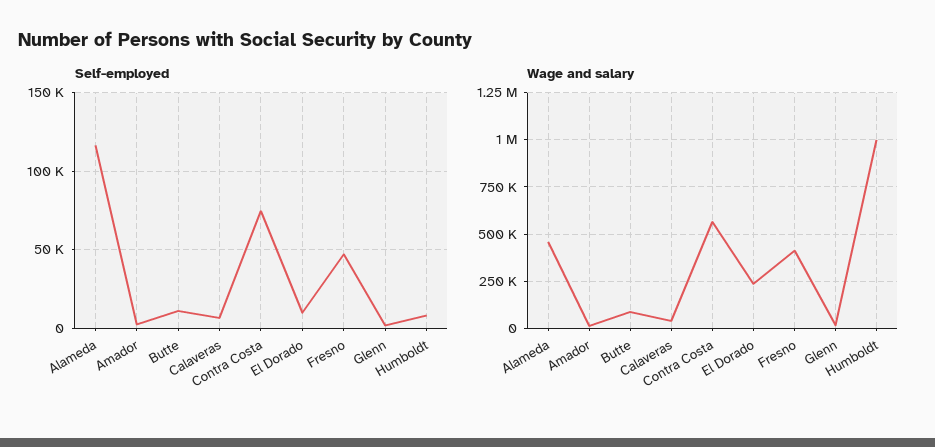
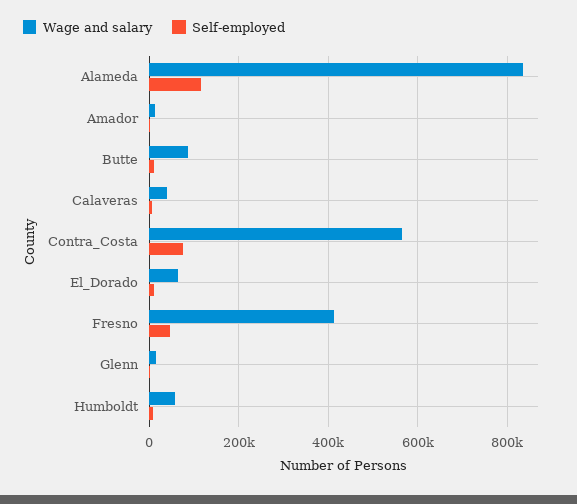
Wage and salary, Alameda: 450000 -> 840000
Wage and salary, El Dorado: 250000 -> 60000
Wage and salary, Humboldt: 1000000 -> 60000

